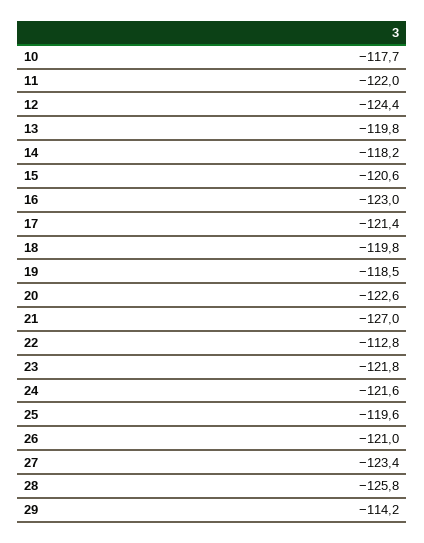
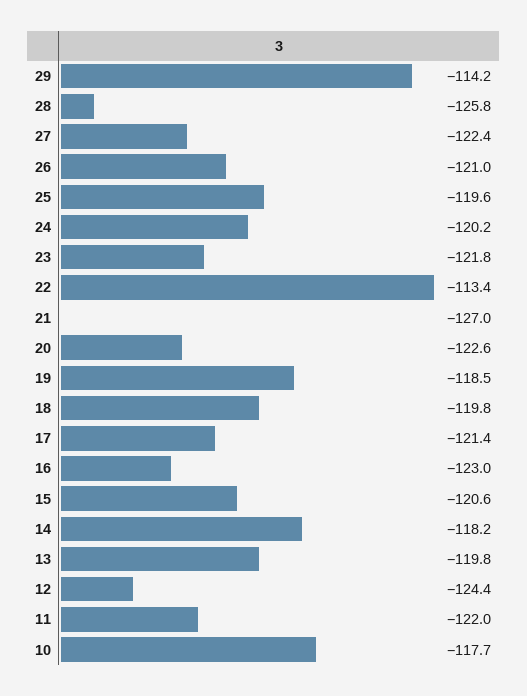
22: -112.8 -> -113.4
24: -121.6 -> -120.2
27: -123.4 -> -122.4

